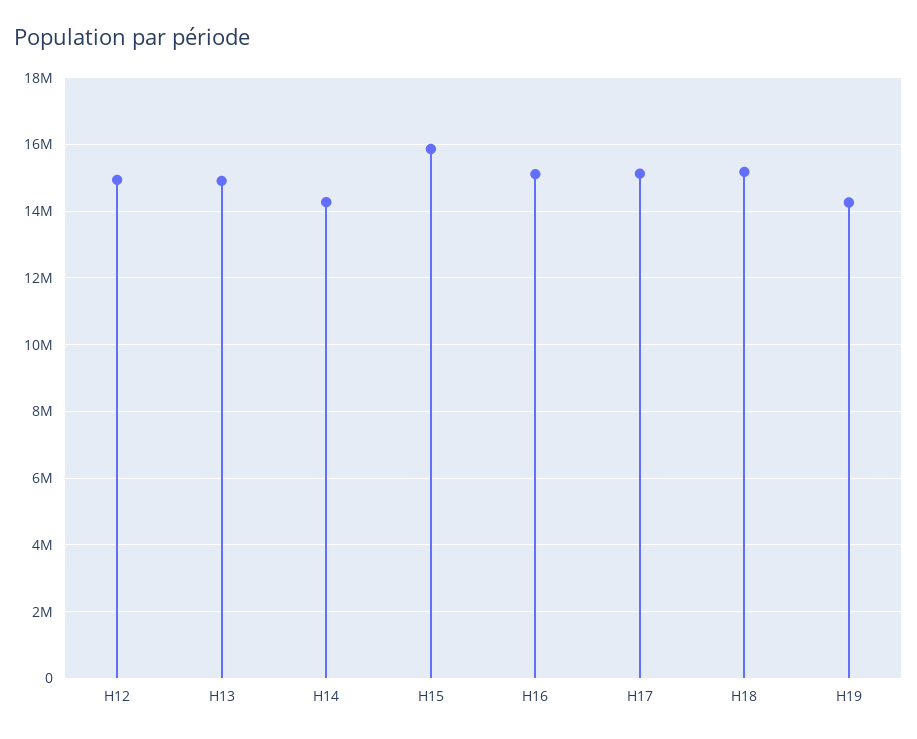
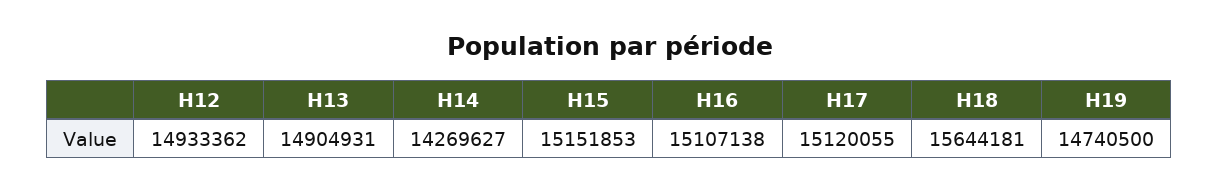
H15: 15800000 -> 15151853
H18: 15200000 -> 15644181
H19: 14200000 -> 14740500

